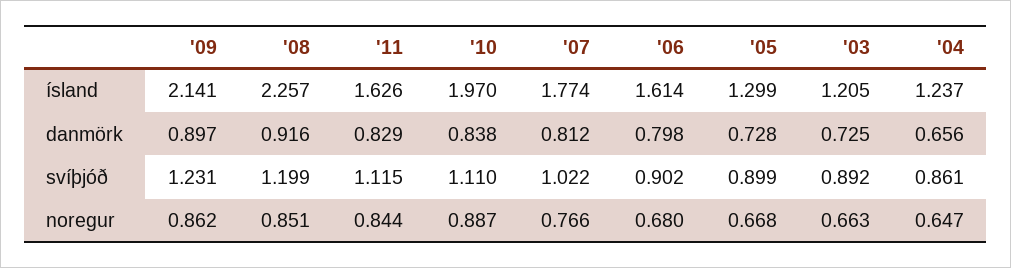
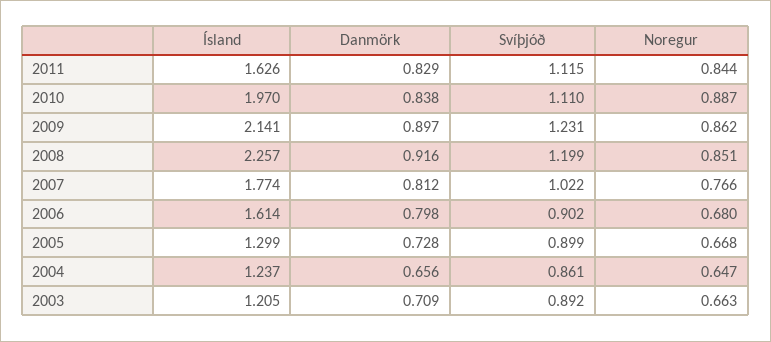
'03, danmörk: 0.725 -> 0.709

